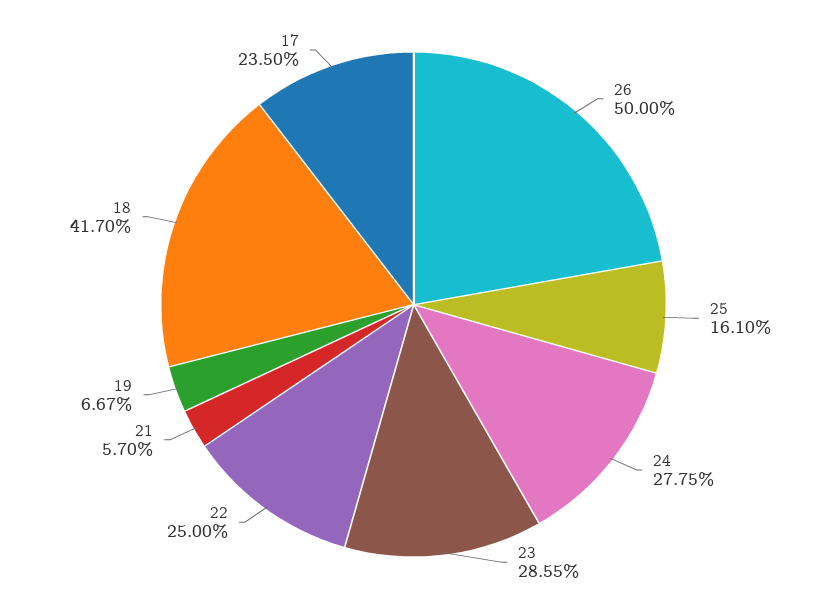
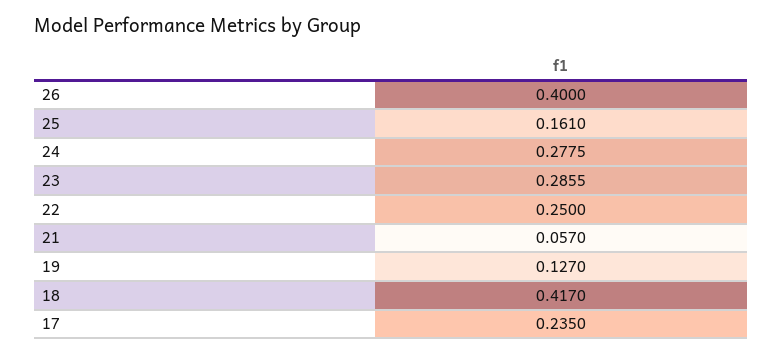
26: 0.5 -> 0.4
19: 0.0667 -> 0.127

